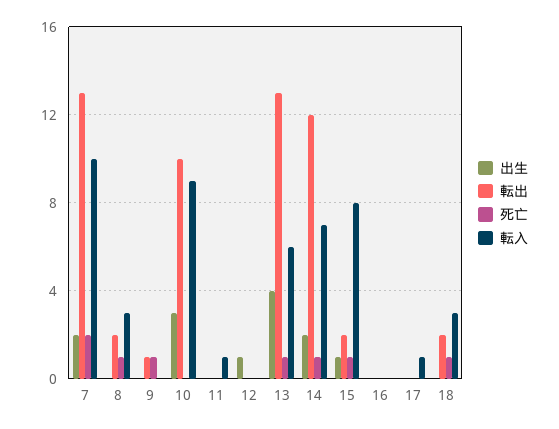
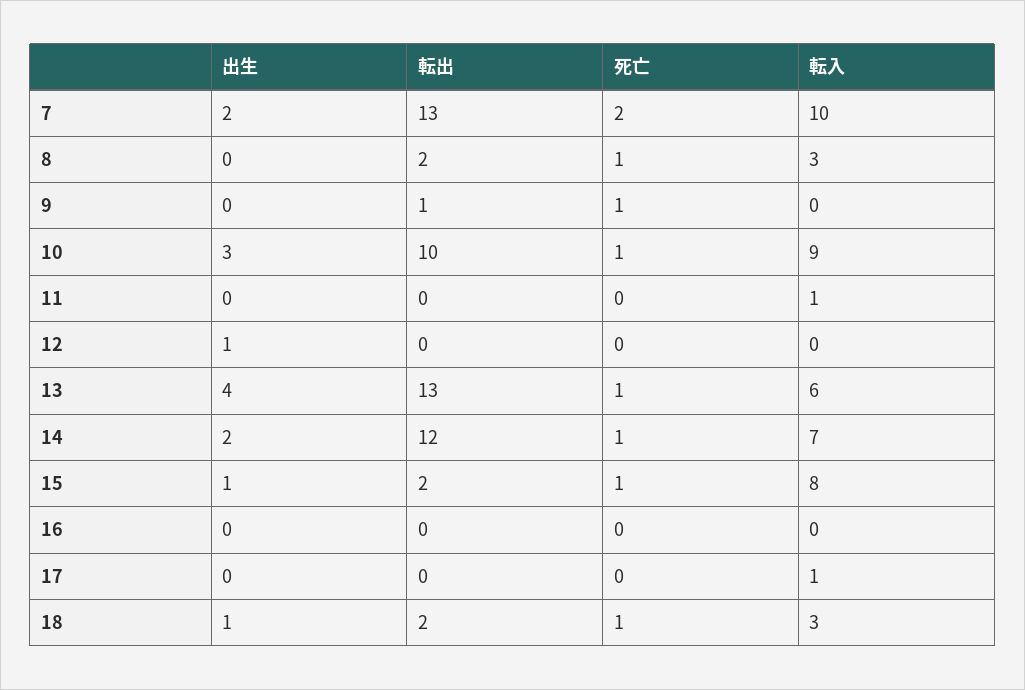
死亡, 10: 0 -> 1
出生, 18: 0 -> 1

